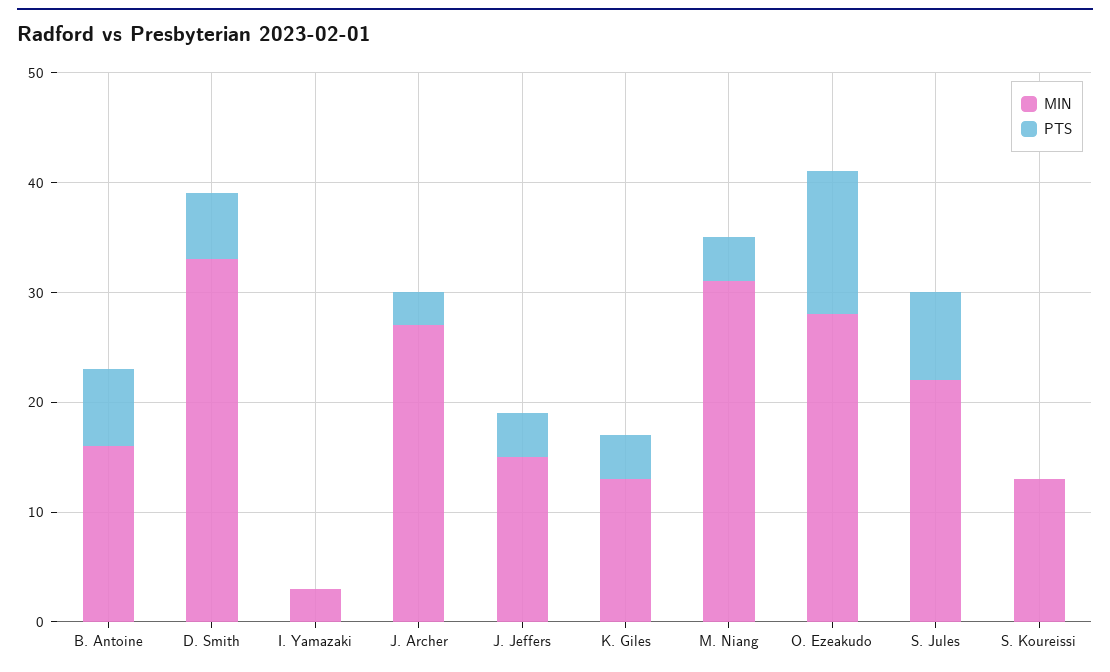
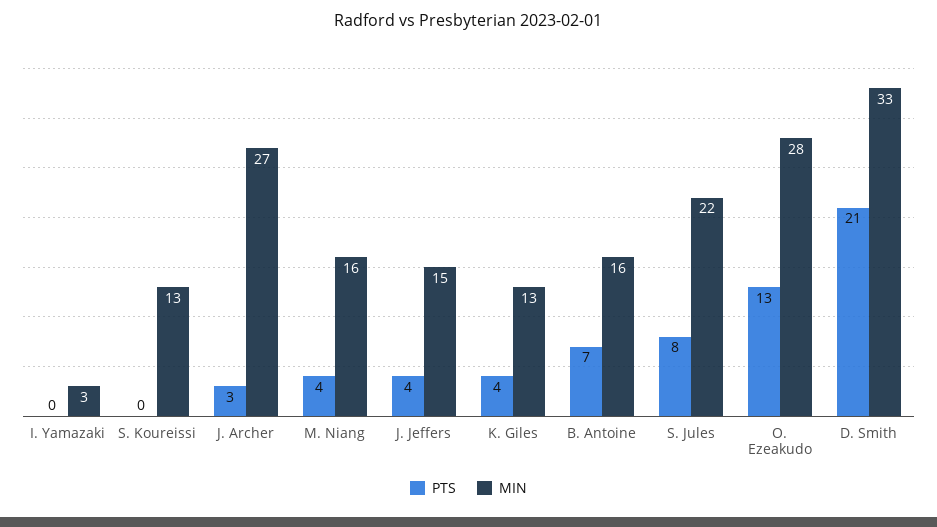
PTS, D. Smith: 6 -> 21
MIN, M. Niang: 31 -> 16

